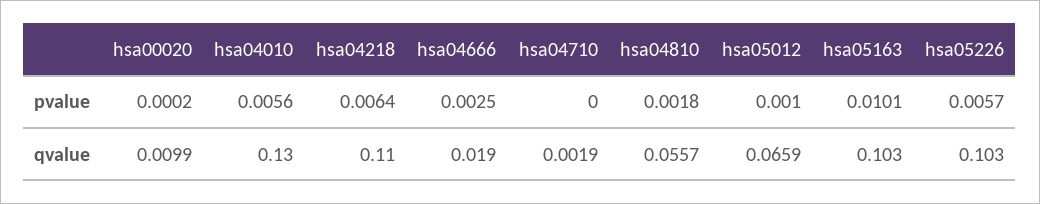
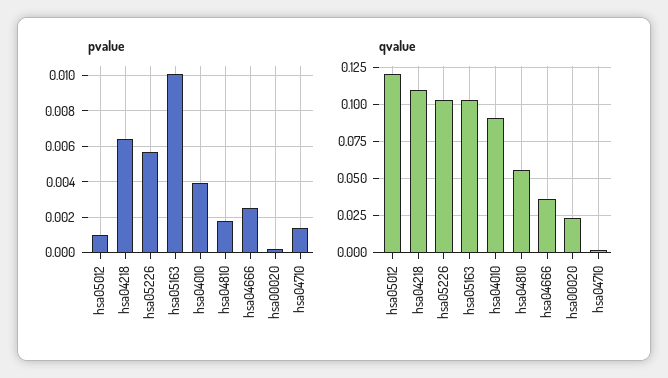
pvalue, hsa04010: 0.0056 -> 0.004
pvalue, hsa04710: 0 -> 0.0015
qvalue, hsa00020: 0.0099 -> 0.025
qvalue, hsa04010: 0.13 -> 0.09
qvalue, hsa04666: 0.019 -> 0.035
qvalue, hsa05012: 0.0659 -> 0.12

